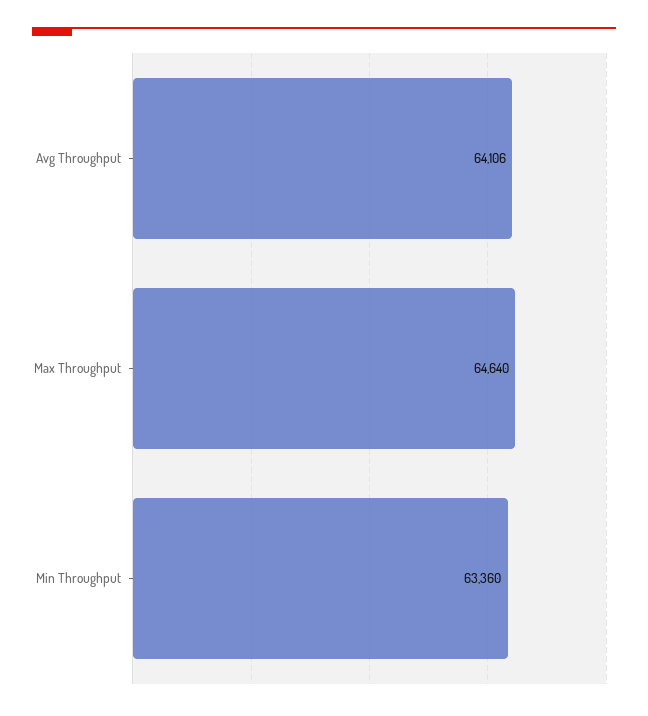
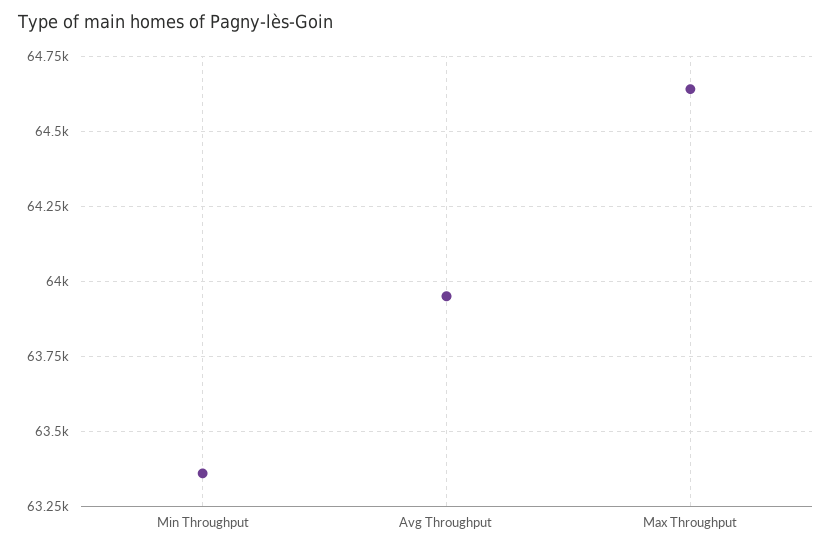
Avg Throughput: 64106 -> 63950

